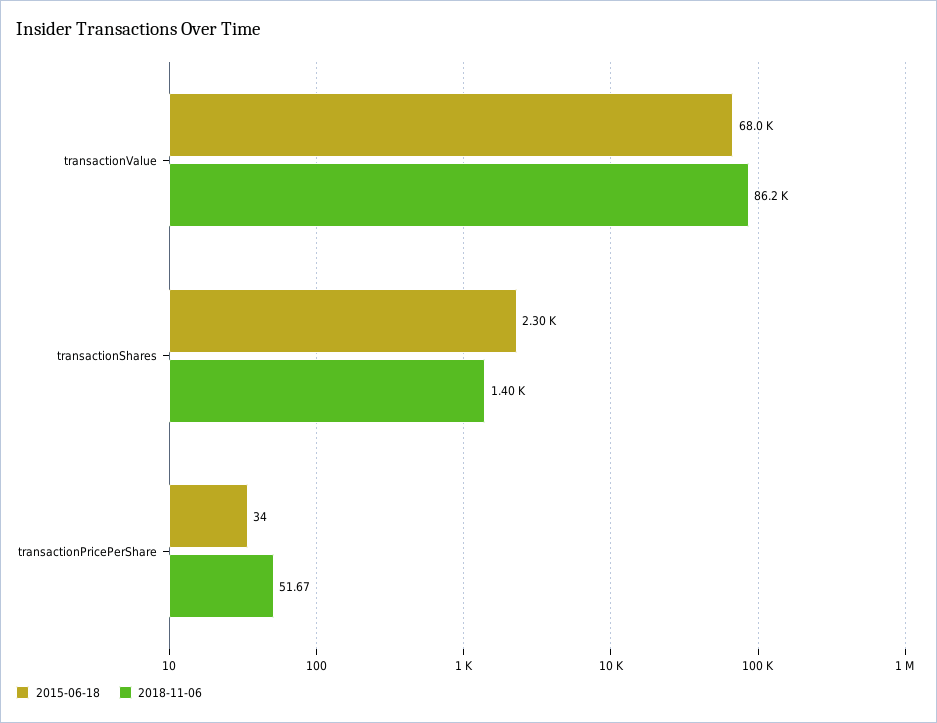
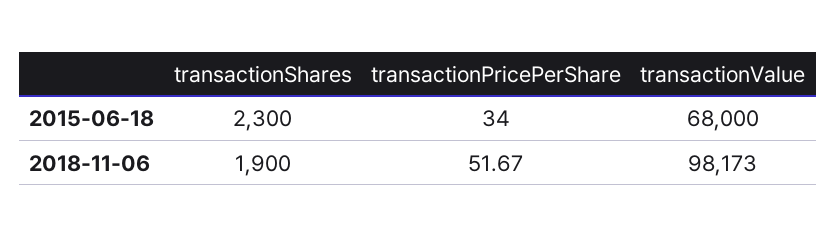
2018-11-06, transactionValue: 86200 -> 98173
2018-11-06, transactionShares: 1400 -> 1900

